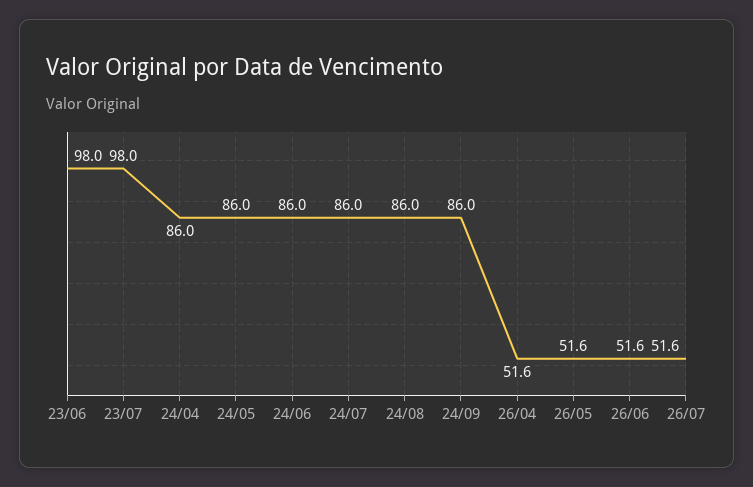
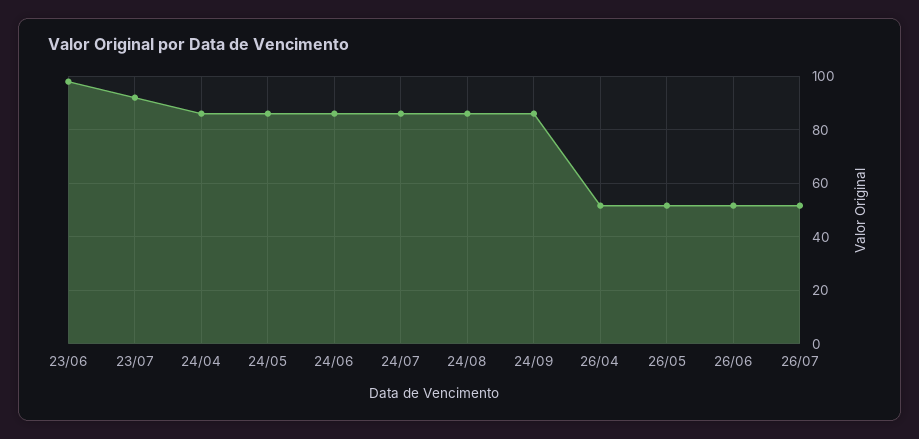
23/07: 98 -> 92.5

